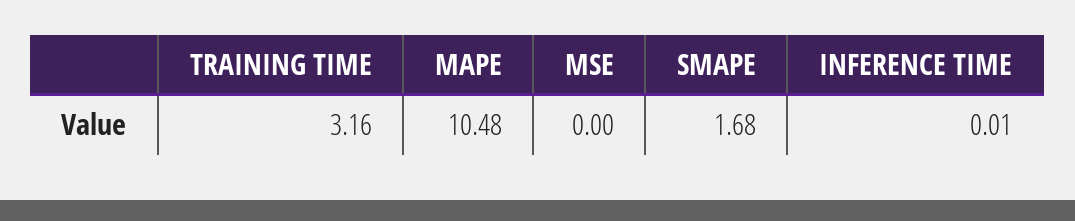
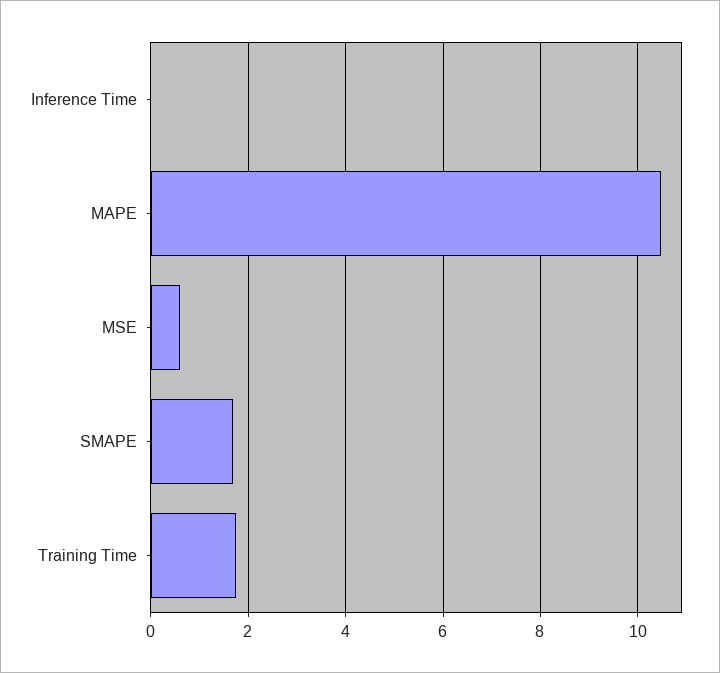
TRAINING TIME: 3.16 -> 1.8
MSE: 0 -> 0.6

